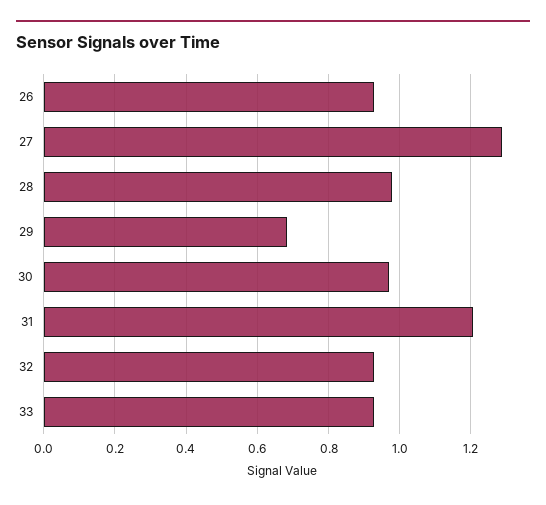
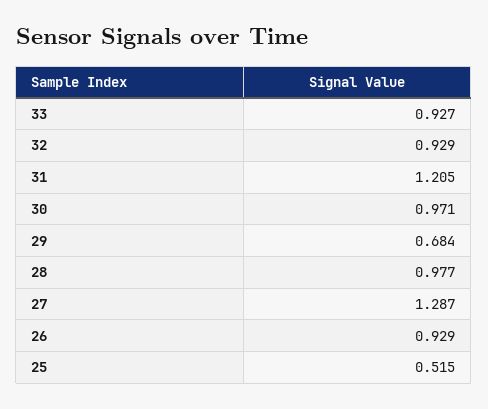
25: none -> 0.515

